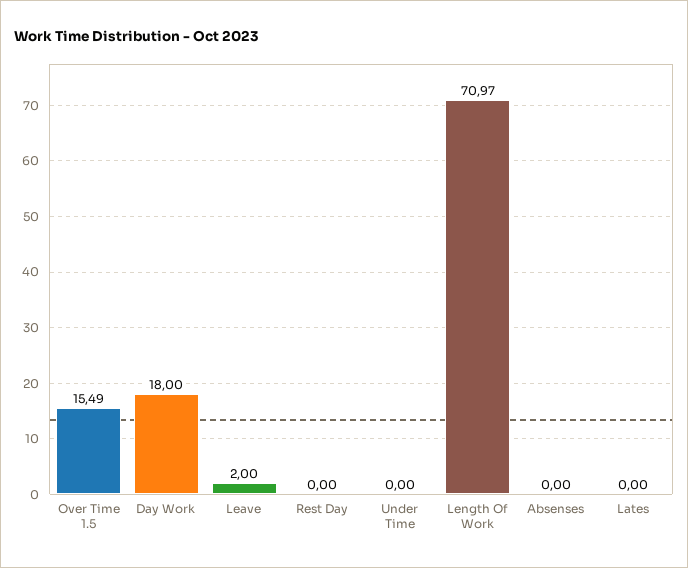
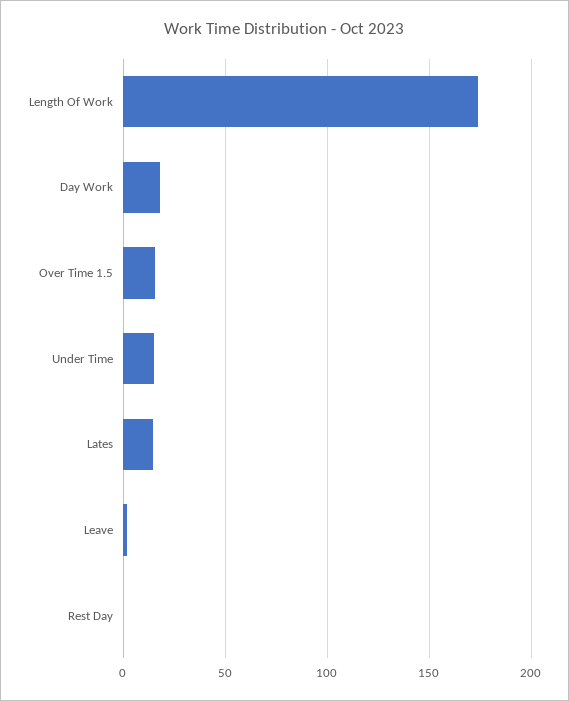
Under Time: 0 -> 15
Length Of Work: 70.97 -> 175
Absenses: 0 -> none
Lates: 0 -> 15

